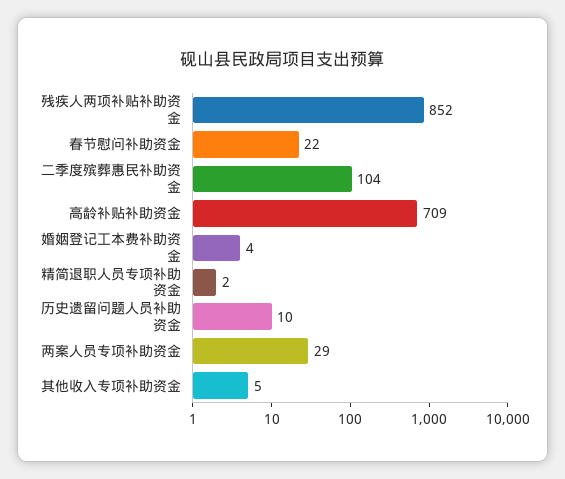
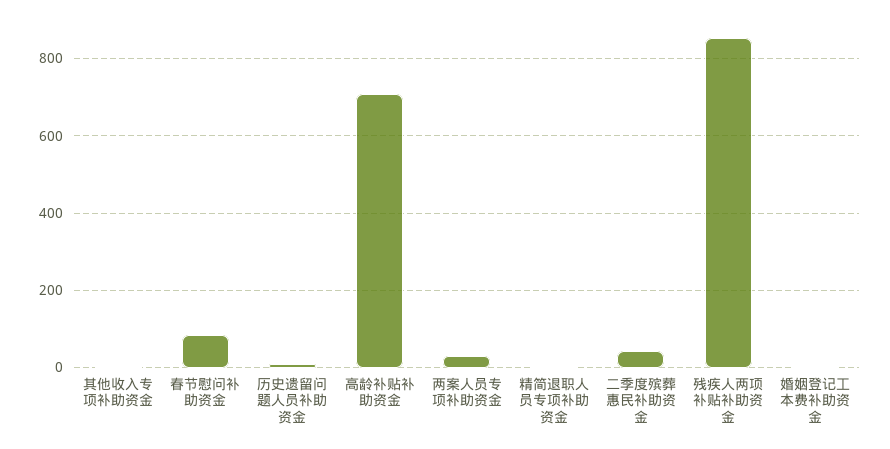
春节慰问补助资金: 22 -> 80
二季度殡葬惠民补助资金: 104 -> 40

